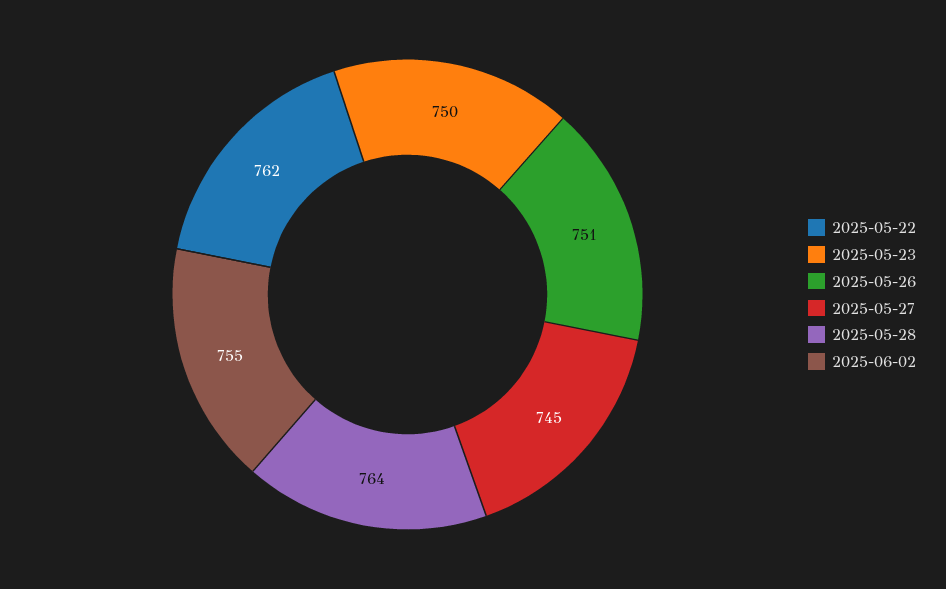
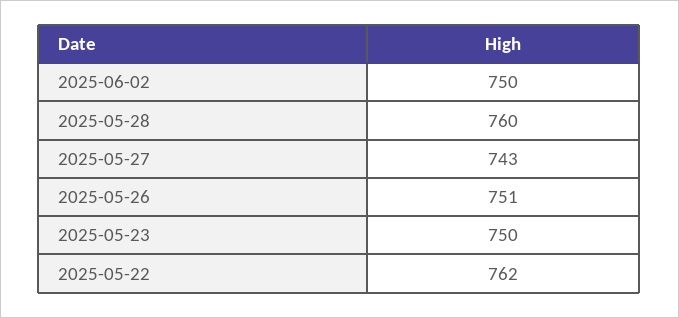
2025-05-27: 745 -> 743
2025-05-28: 764 -> 760
2025-06-02: 755 -> 750

